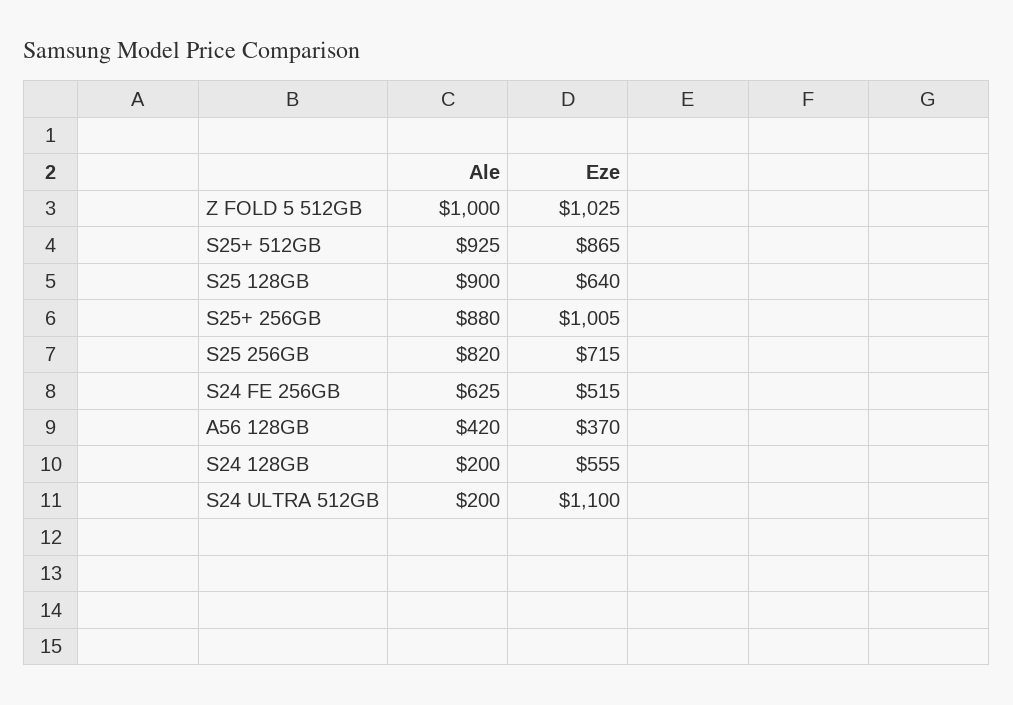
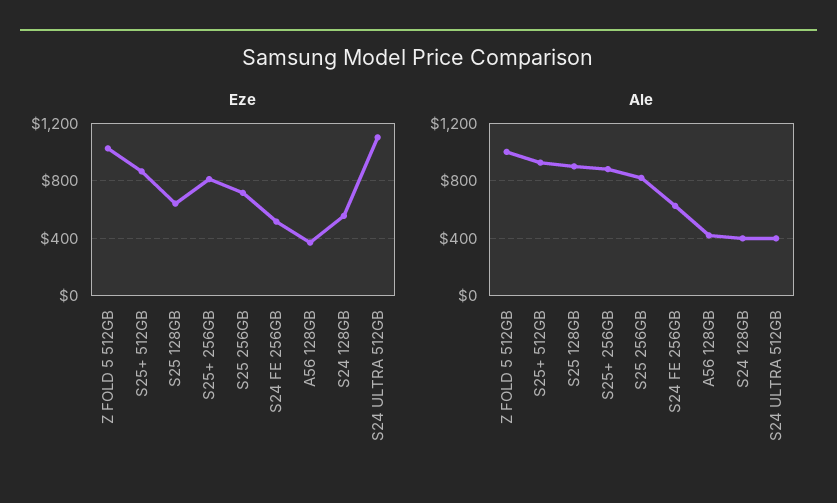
Eze, S25+ 256GB: 1005 -> 800
Ale, S24 128GB: 200 -> 400
Ale, S24 ULTRA 512GB: 200 -> 400

